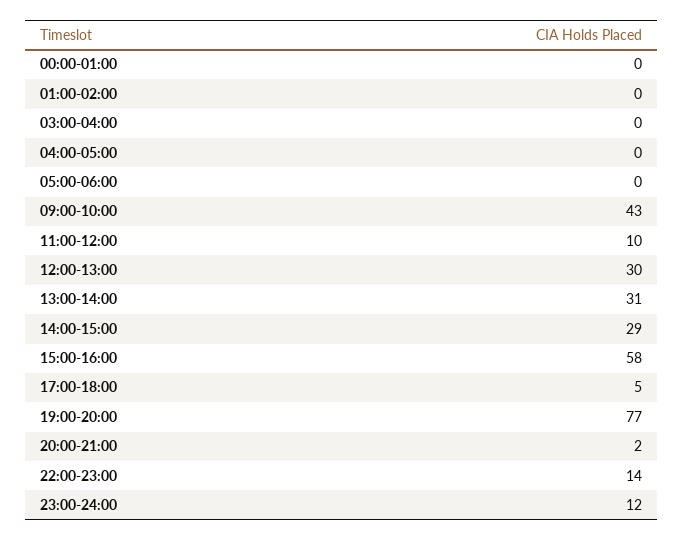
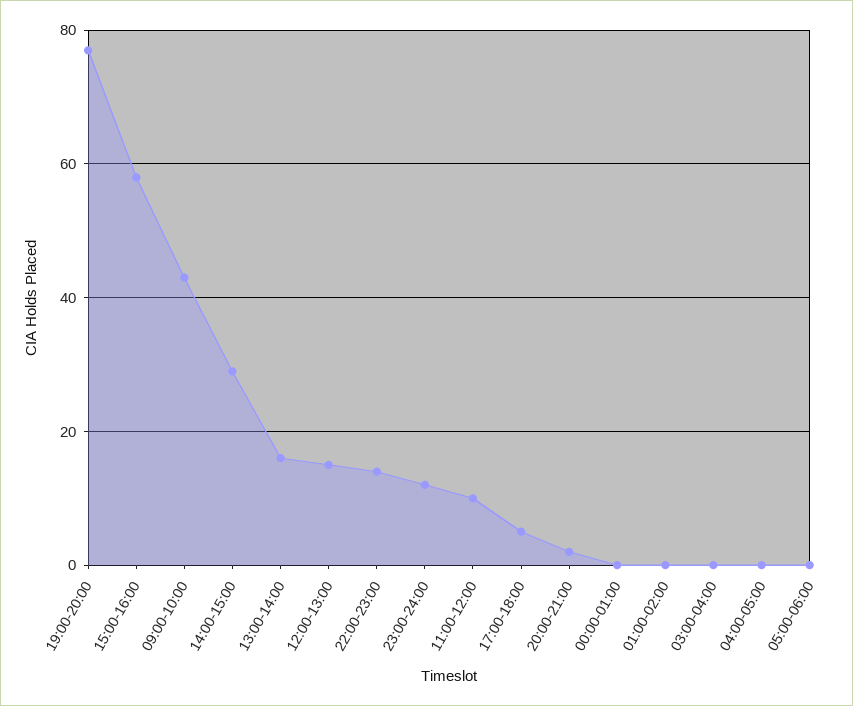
12:00-13:00: 30 -> 15
13:00-14:00: 31 -> 15

